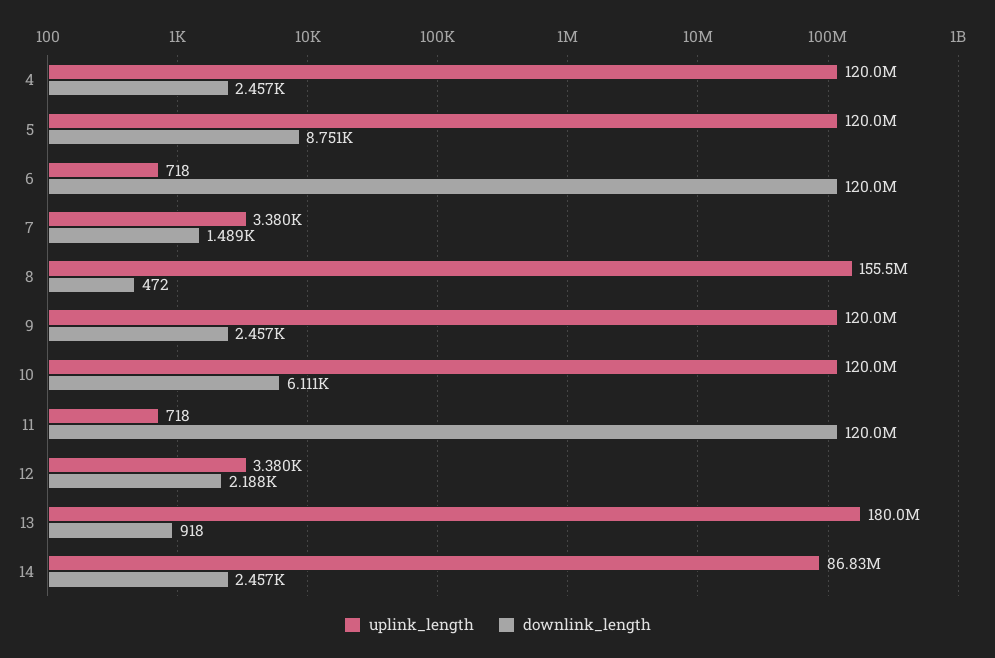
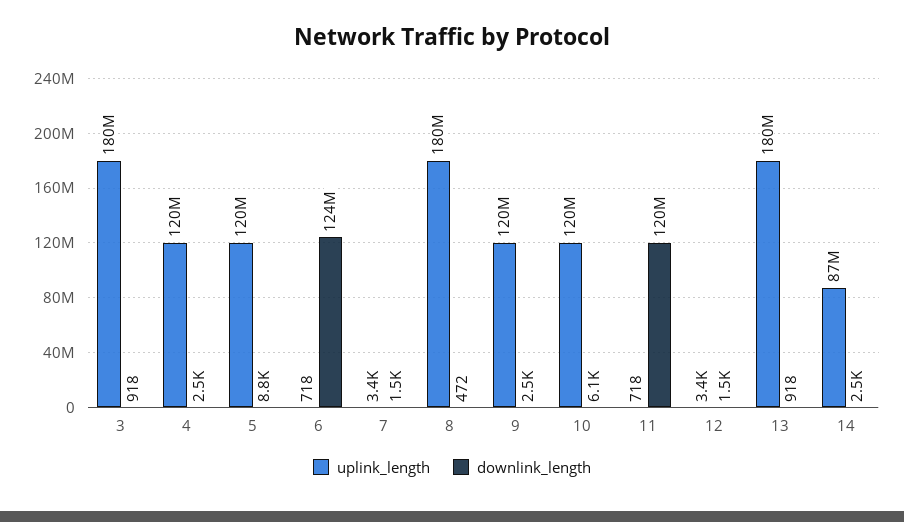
downlink_length, 6: 120000000 -> 124000000
uplink_length, 8: 155500000 -> 180000000
downlink_length, 12: 2188 -> 1500
uplink_length, 3: none -> 180000000
downlink_length, 3: none -> 918

